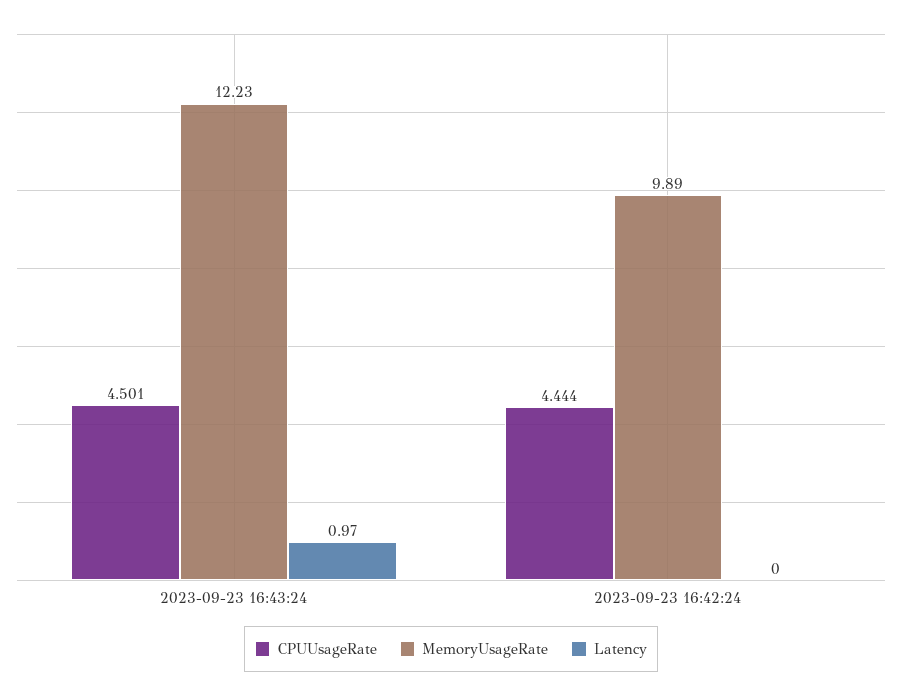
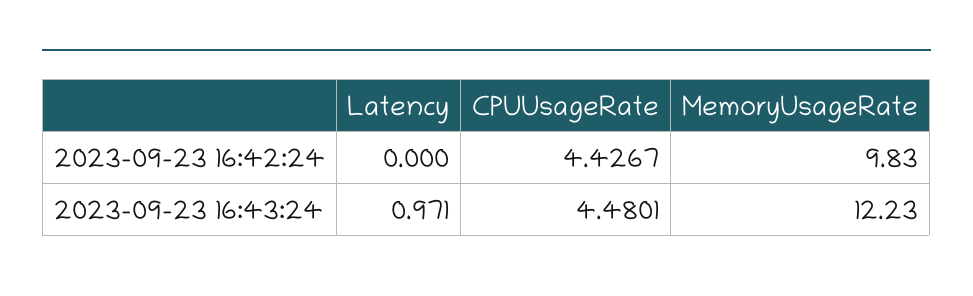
CPUUsageRate, 2023-09-23 16:43:24: 4.501 -> 4.4801
CPUUsageRate, 2023-09-23 16:42:24: 4.444 -> 4.4267
MemoryUsageRate, 2023-09-23 16:42:24: 9.89 -> 9.83

